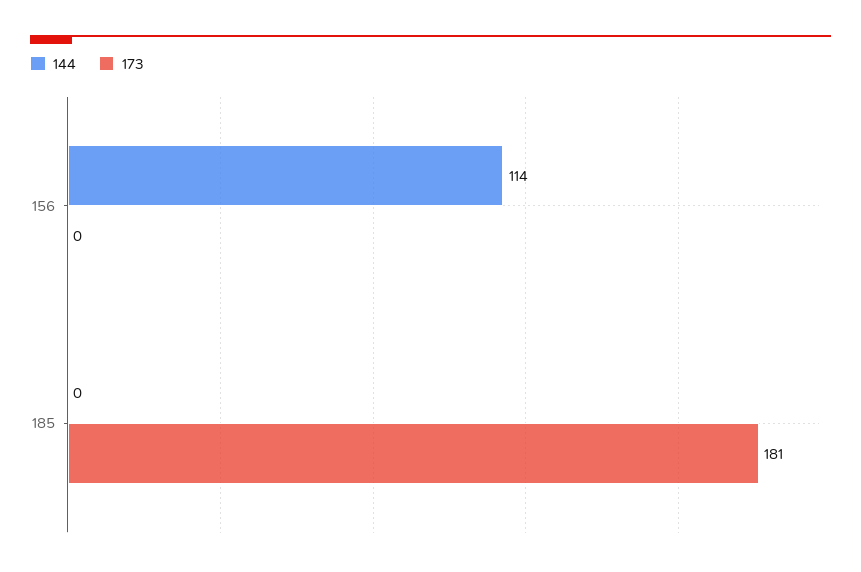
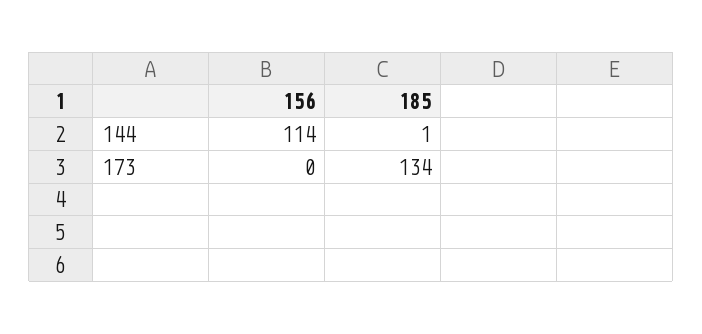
144, 185: 0 -> 1
173, 185: 181 -> 134

